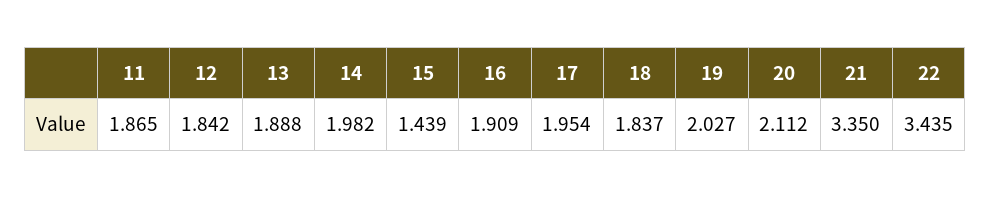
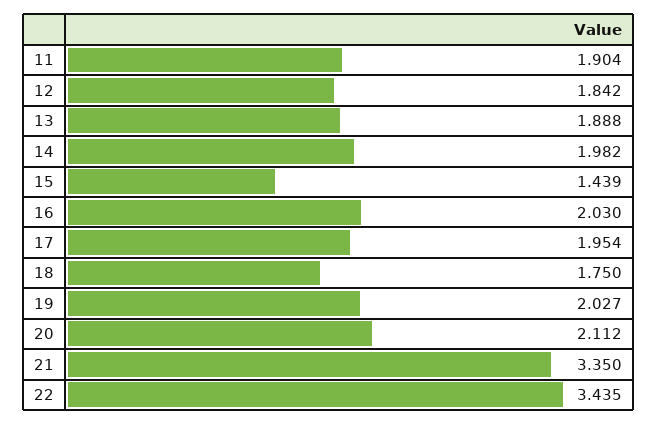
11: 1.865 -> 1.904
16: 1.909 -> 2.03
18: 1.837 -> 1.75

